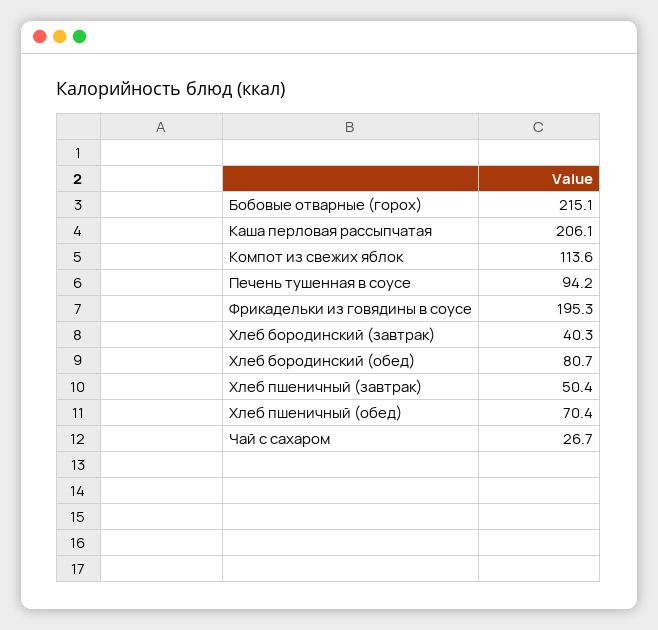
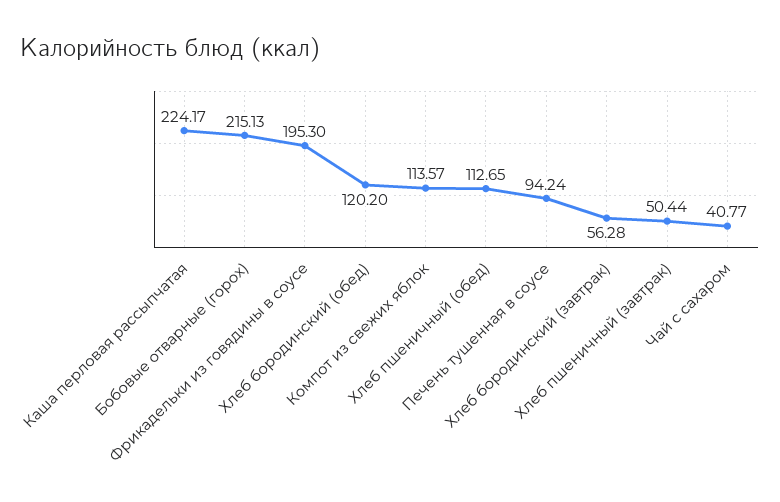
Каша перловая рассыпчатая: 206.1 -> 224.17
Хлеб бородинский (завтрак): 40.3 -> 56.28
Хлеб бородинский (обед): 80.7 -> 120.2
Хлеб пшеничный (обед): 70.4 -> 112.65
Чай с сахаром: 26.7 -> 40.77

